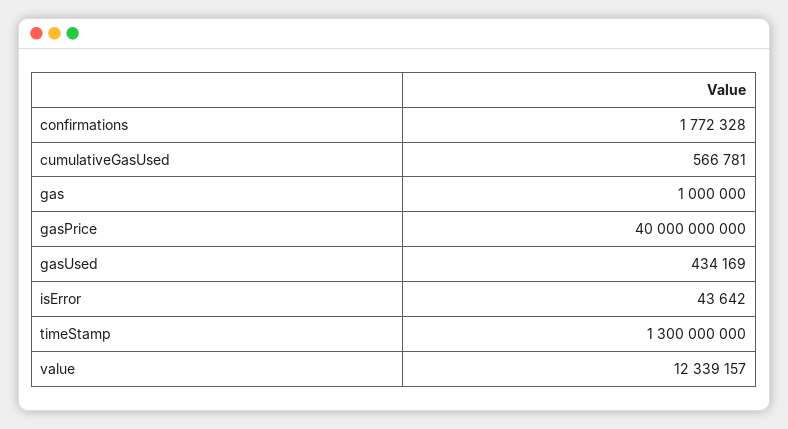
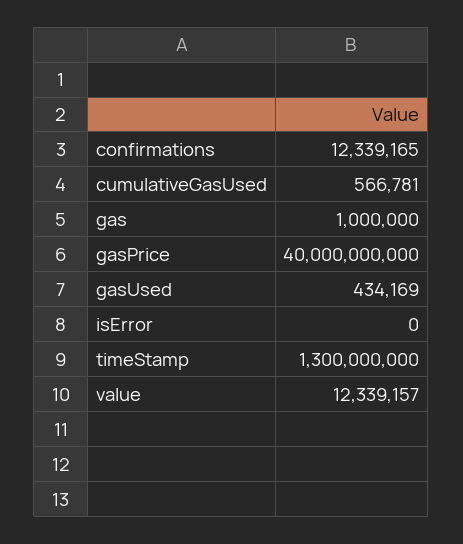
confirmations: 1772328 -> 12339165
isError: 43642 -> 0

